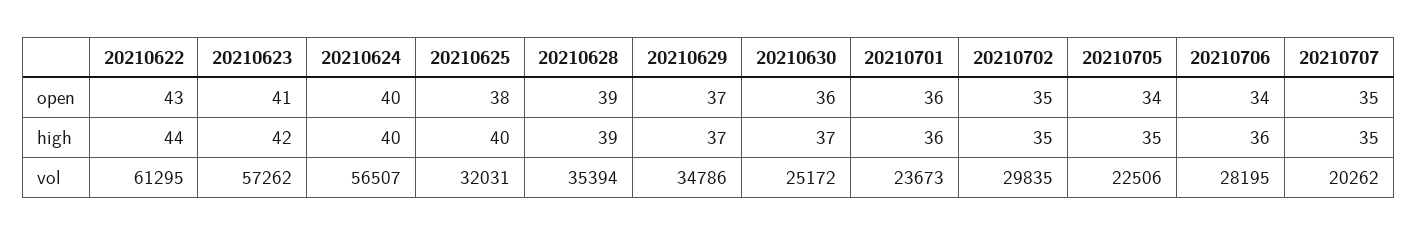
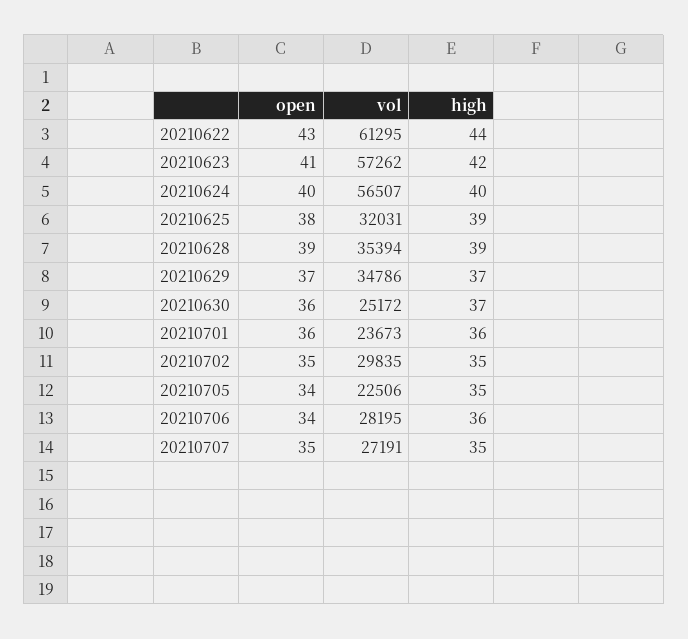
20210625, high: 40 -> 39
20210707, vol: 20262 -> 27191

